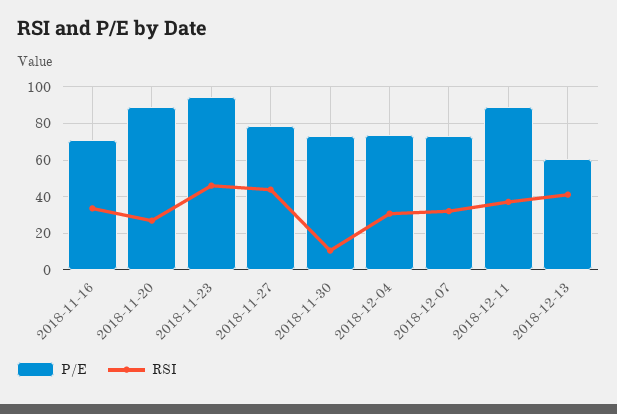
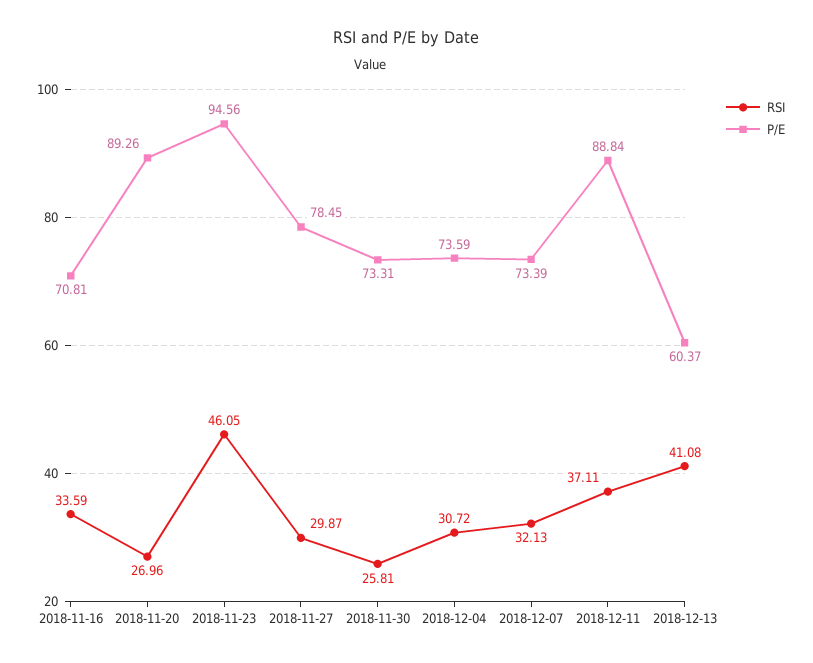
RSI, 2018-11-27: 45 -> 29.87
RSI, 2018-11-30: 10 -> 25.81

